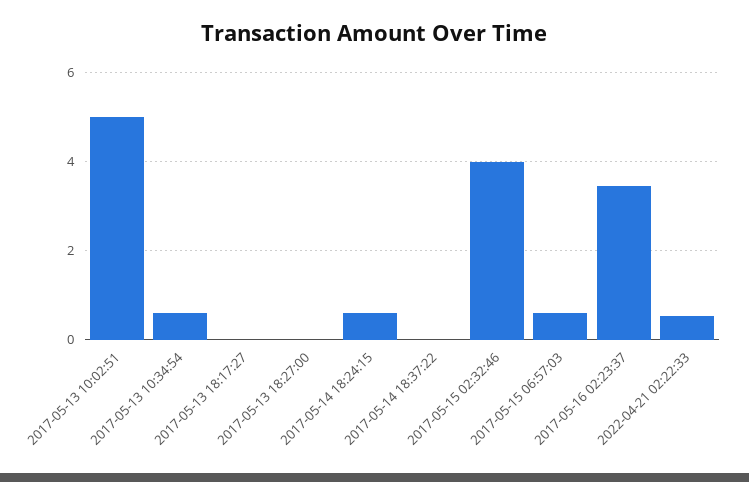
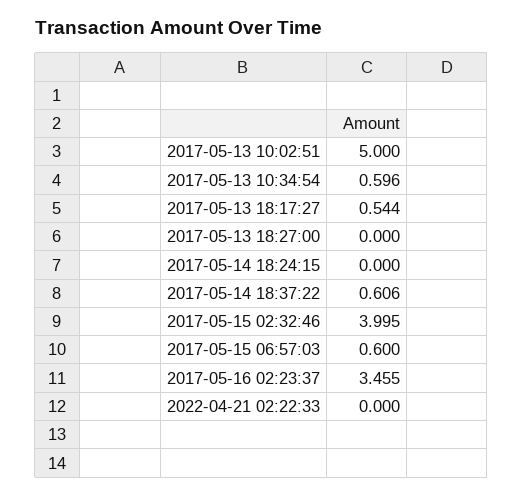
2017-05-13 18:17:27: 0 -> 0.544
2017-05-14 18:24:15: 0.6 -> 0
2017-05-14 18:37:22: 0 -> 0.606
2022-04-21 02:22:33: 0.6 -> 0

